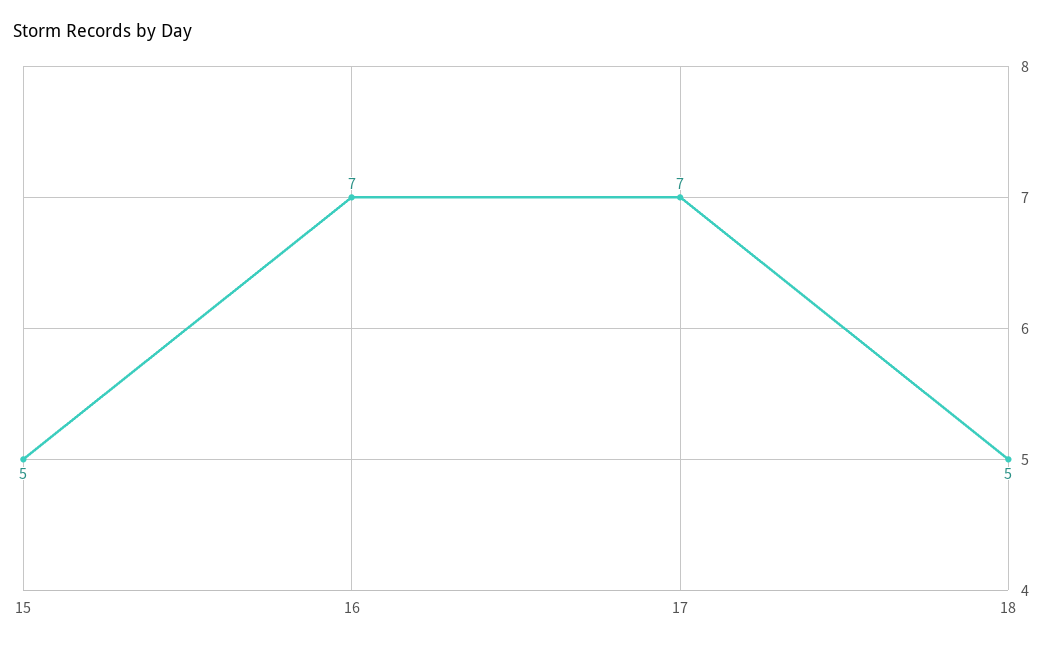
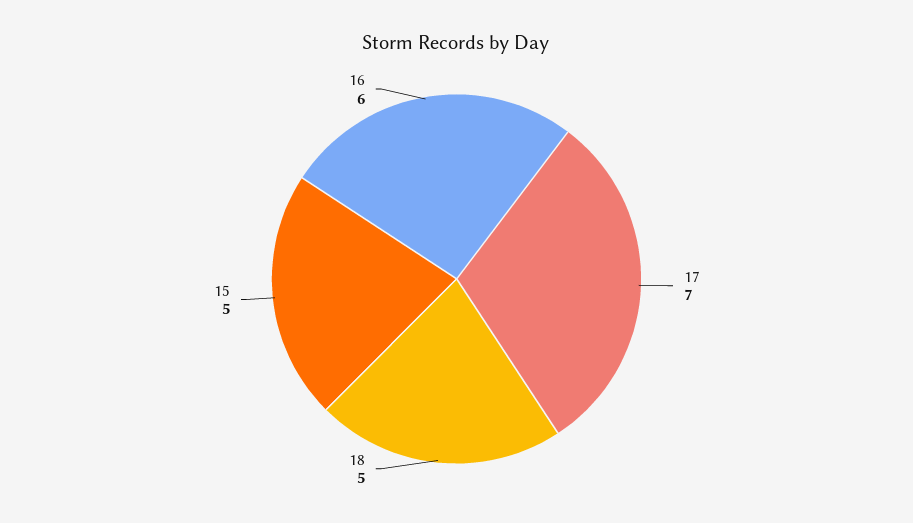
16: 7 -> 6

